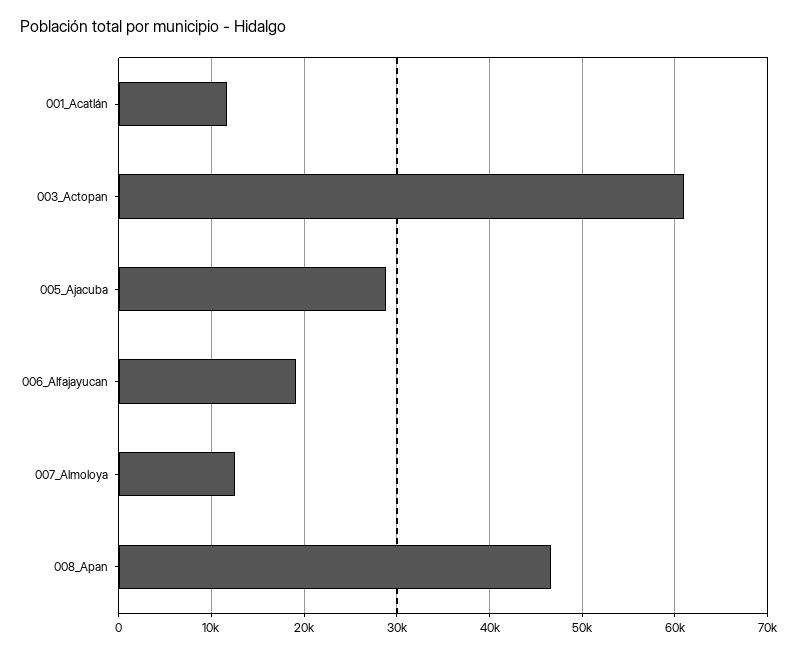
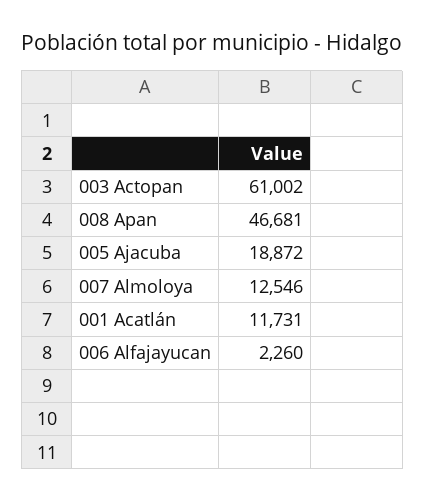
005_Ajacuba: 29000 -> 18872
006_Alfajayucan: 19000 -> 2260

